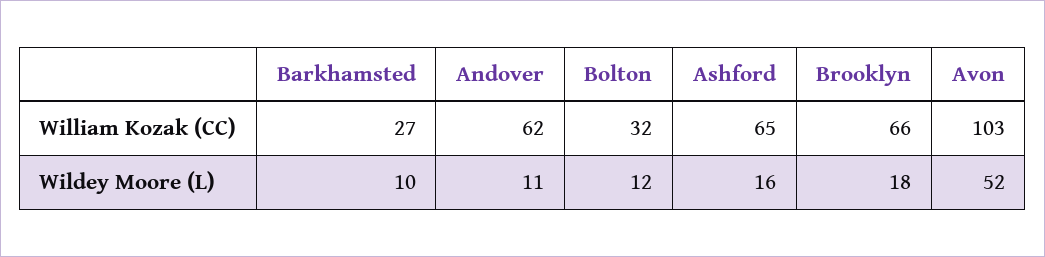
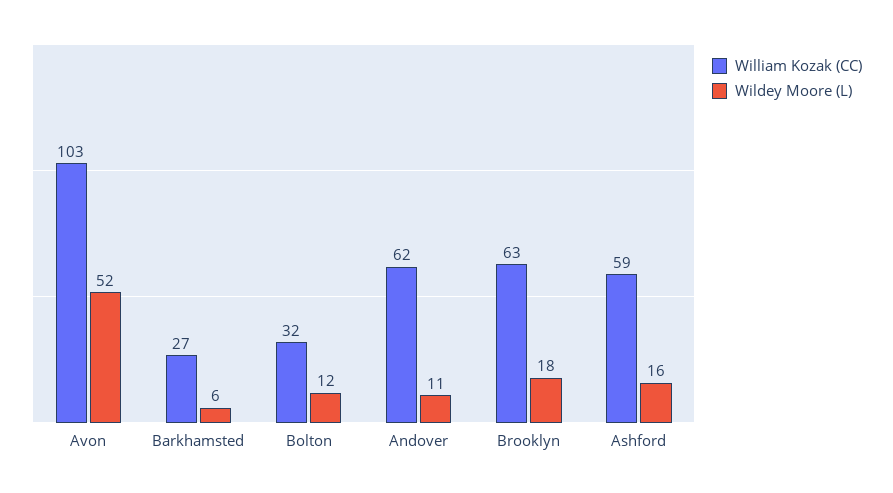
William Kozak (CC), Ashford: 65 -> 59
William Kozak (CC), Brooklyn: 66 -> 63
Wildey Moore (L), Barkhamsted: 10 -> 6

